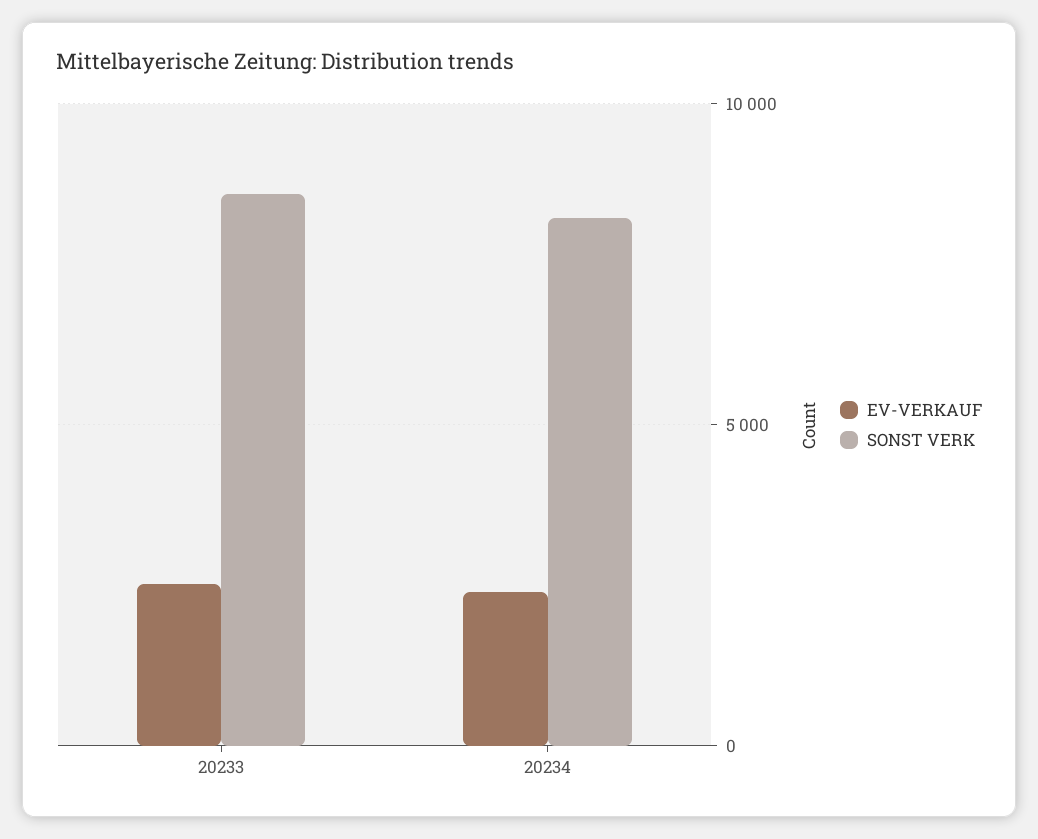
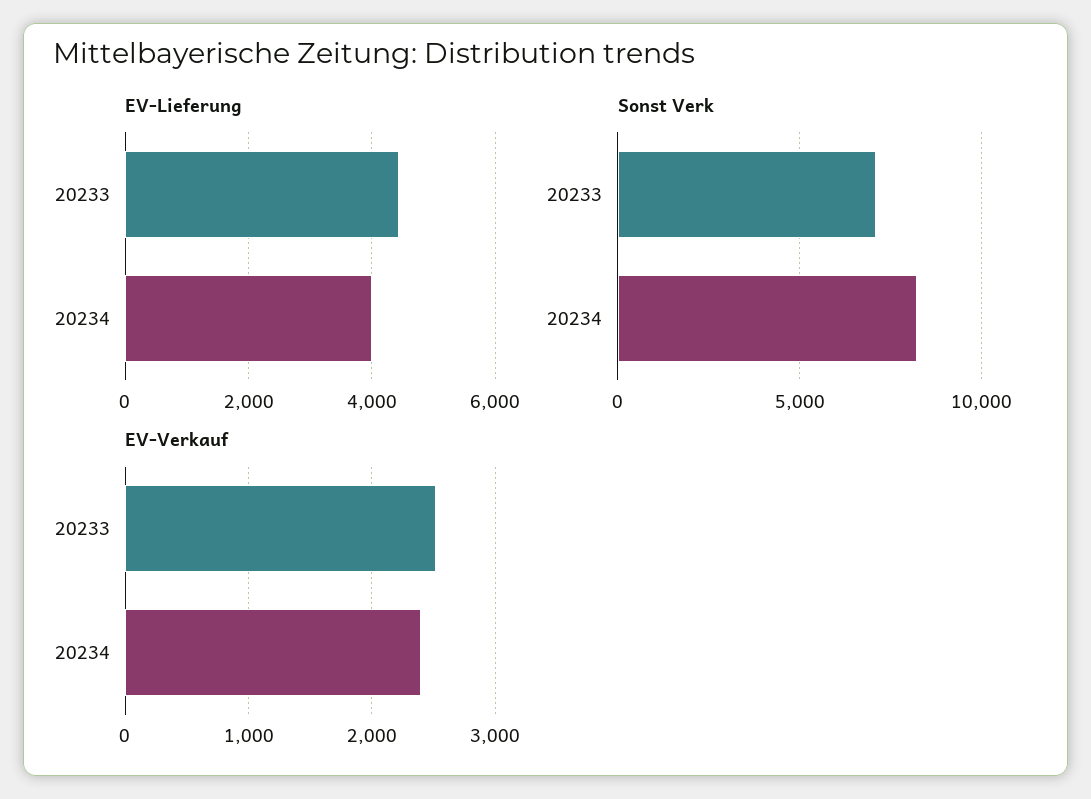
SONST VERK, 20233: 8500 -> 7000
EV-Lieferung, 20233: none -> 4400
EV-Lieferung, 20234: none -> 4000

